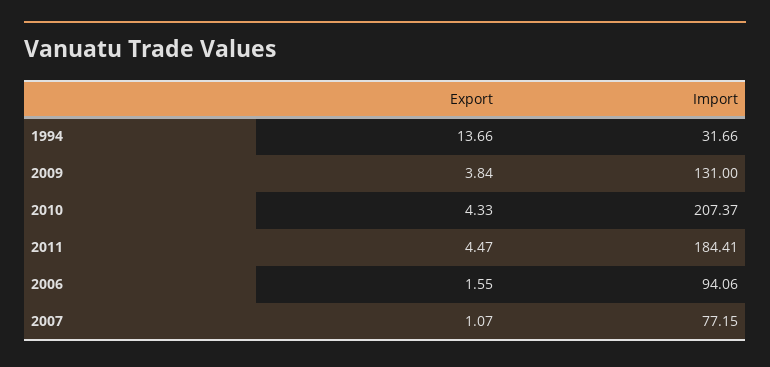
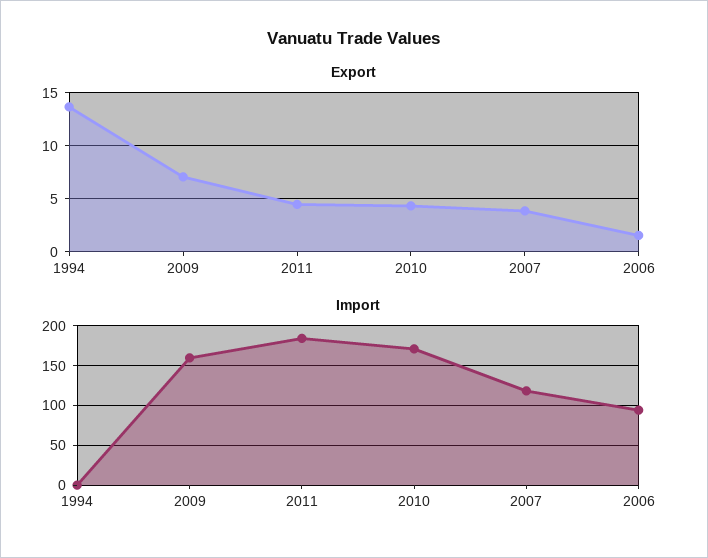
Import, 1994: 31.66 -> 0
Export, 2009: 3.84 -> 7
Import, 2009: 131 -> 160
Import, 2010: 207.37 -> 170
Export, 2007: 1.07 -> 4
Import, 2007: 77.15 -> 120

